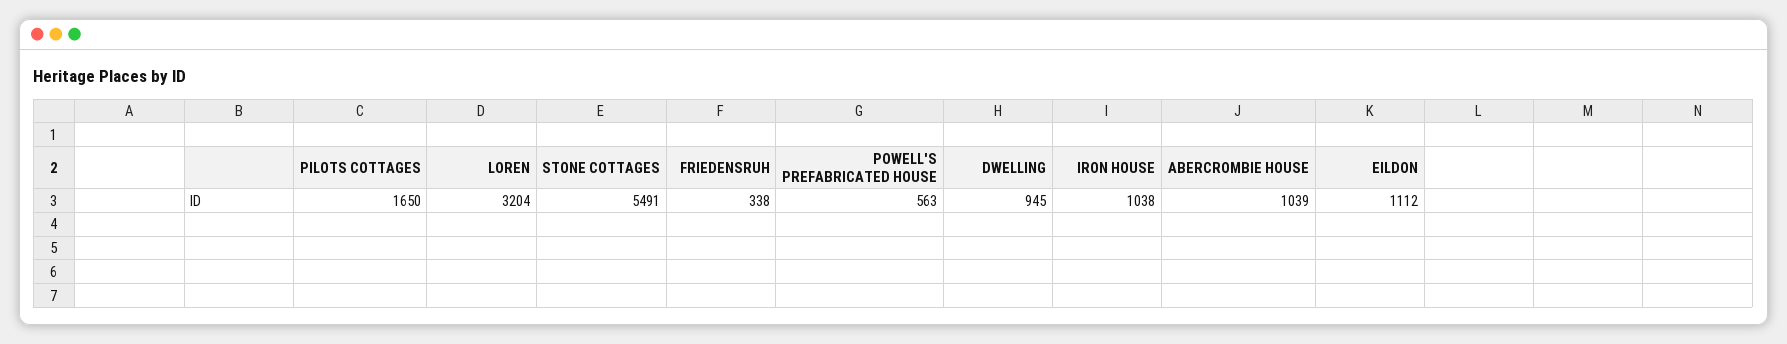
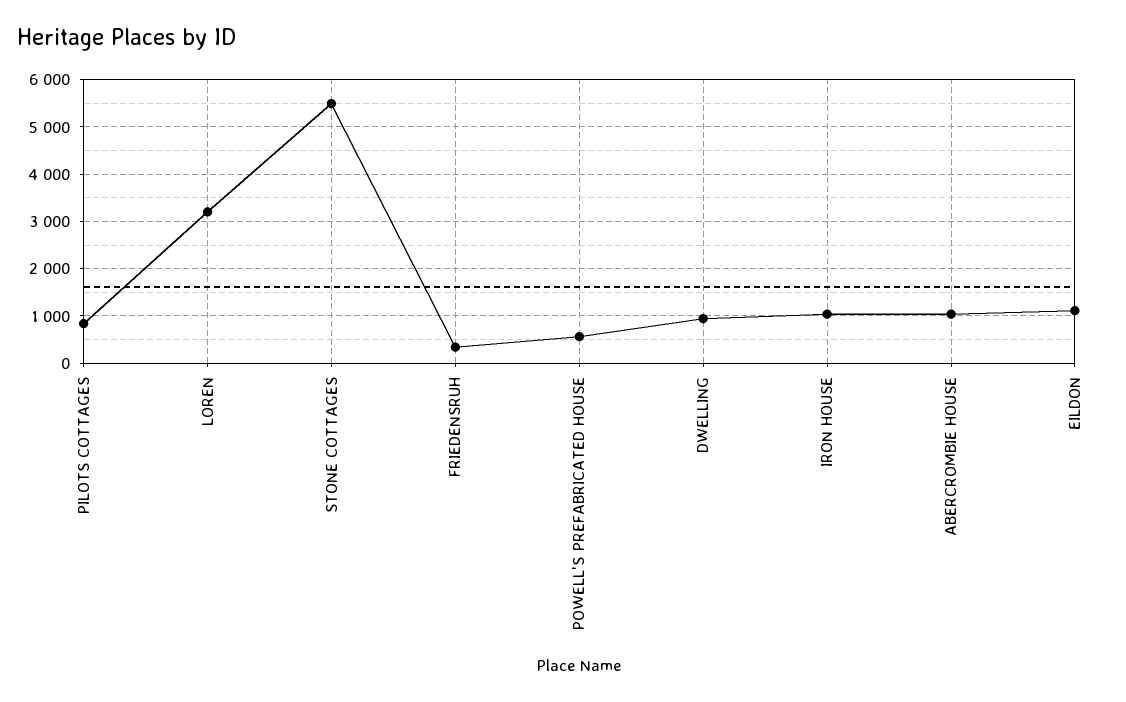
PILOTS COTTAGES: 1650 -> 800

